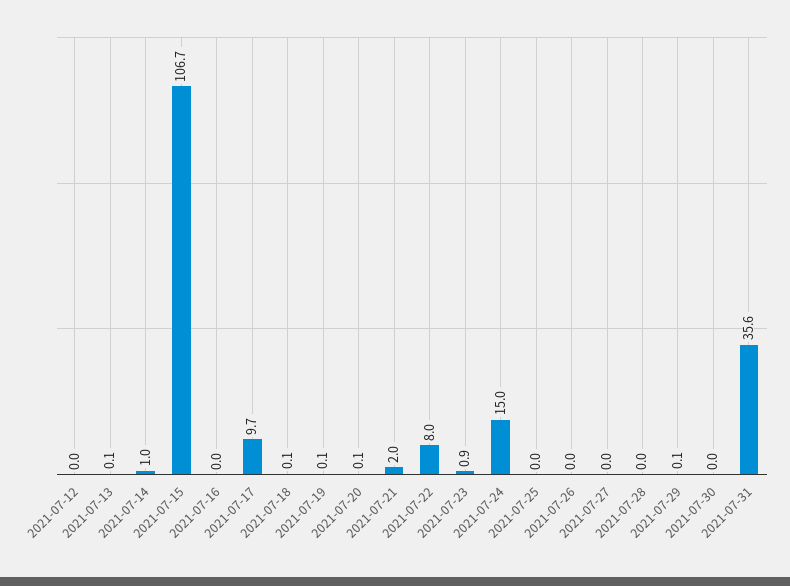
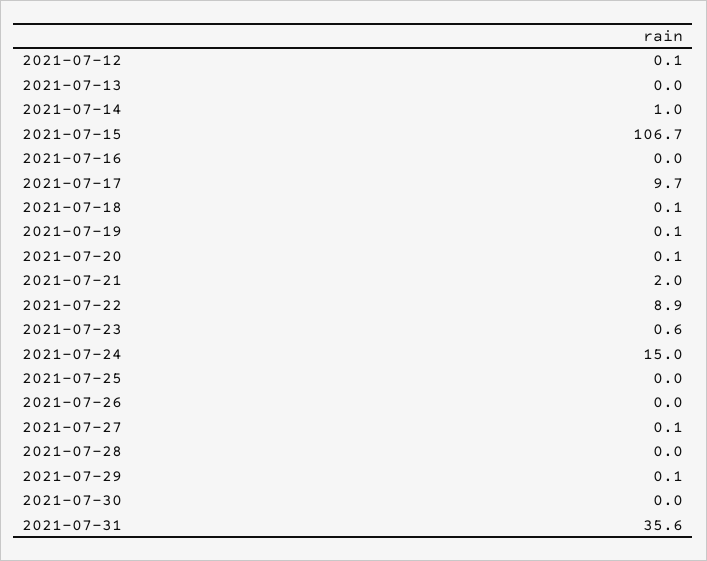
2021-07-12: 0 -> 0.1
2021-07-13: 0.1 -> 0
2021-07-22: 8 -> 8.9
2021-07-23: 0.9 -> 0.6
2021-07-27: 0 -> 0.1

